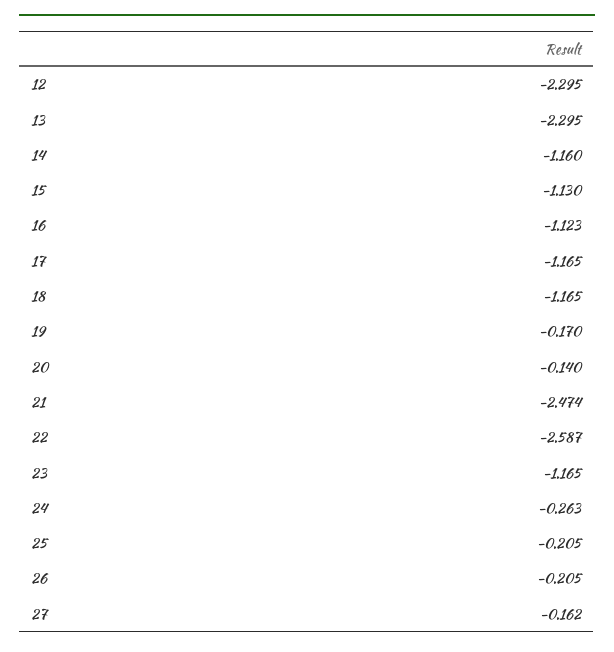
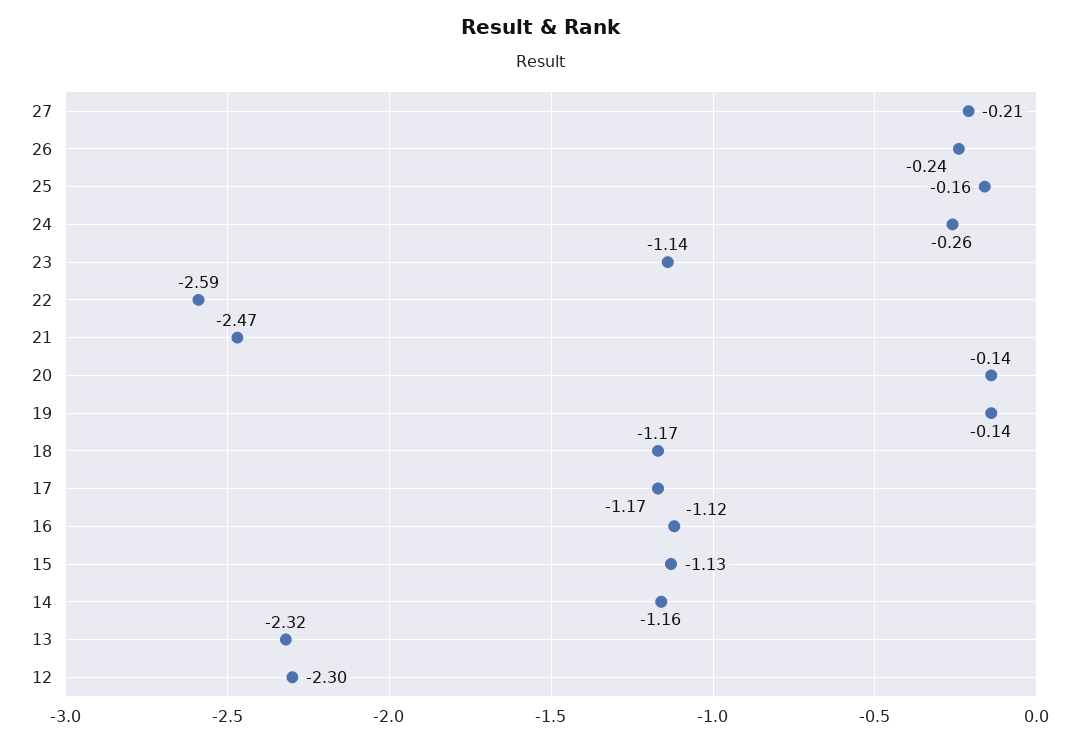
13: -2.295 -> -2.32
19: -0.17 -> -0.14
23: -1.165 -> -1.14
25: -0.205 -> -0.16
26: -0.205 -> -0.24
27: -0.162 -> -0.21

